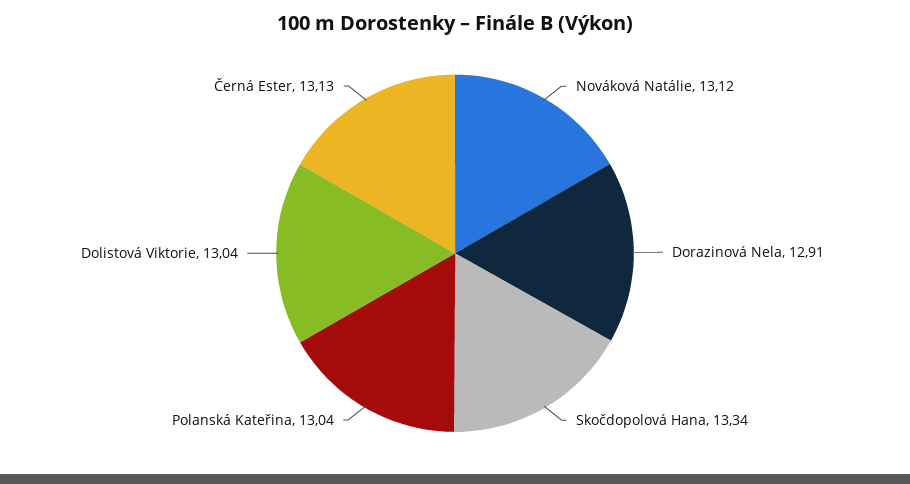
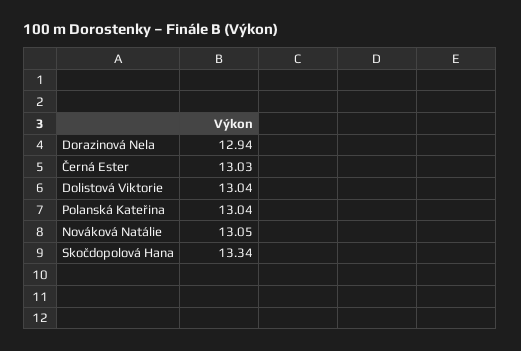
Nováková Natálie: 13.12 -> 13.05
Dorazinová Nela: 12.91 -> 12.94
Černá Ester: 13.13 -> 13.03

